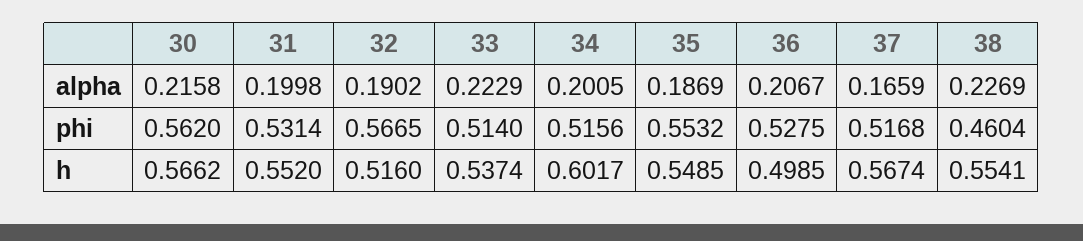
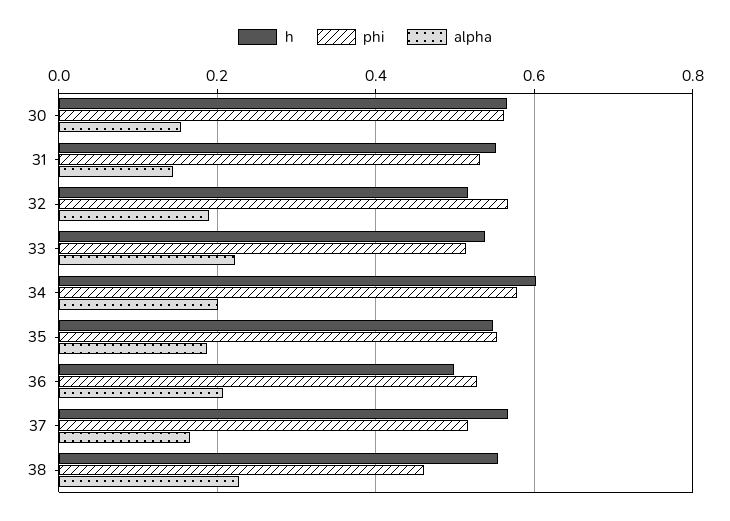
alpha, 30: 0.2158 -> 0.16
alpha, 31: 0.1998 -> 0.14
phi, 34: 0.5156 -> 0.58

